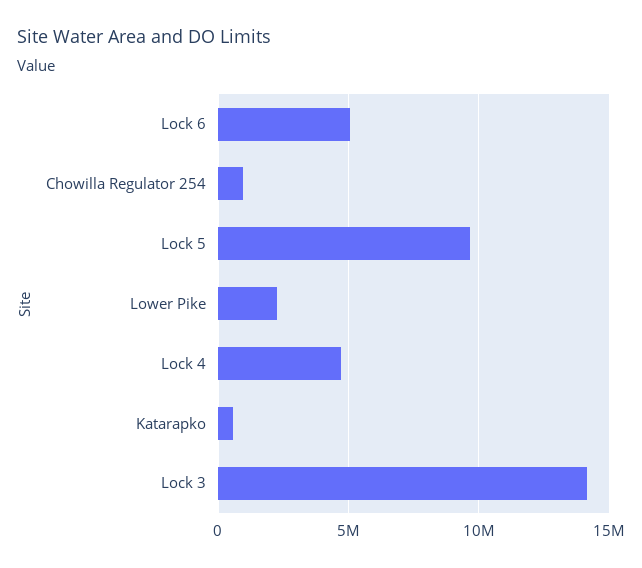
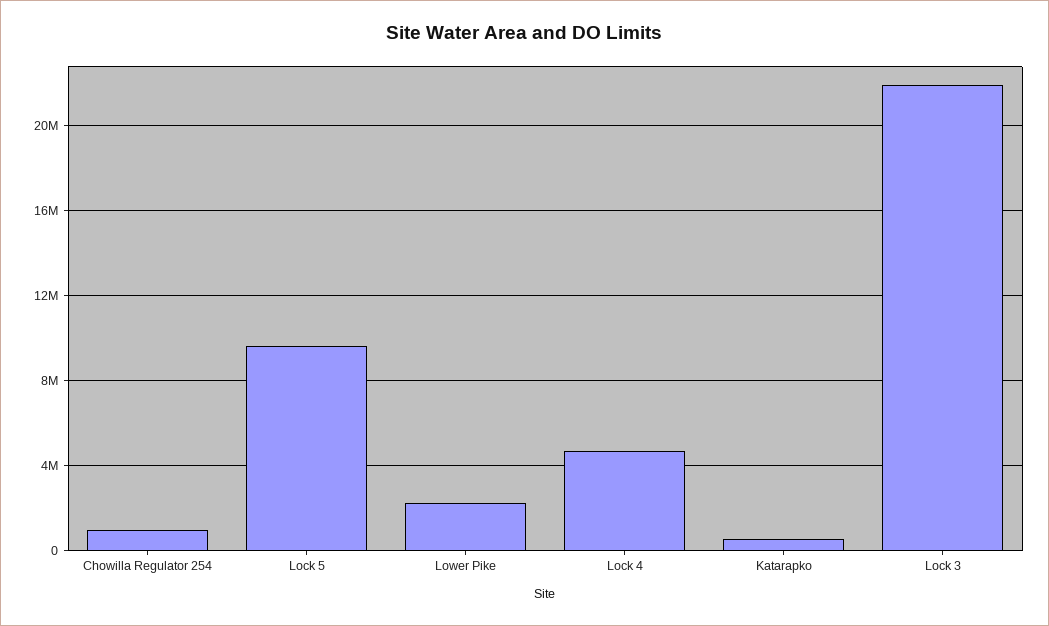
Lock 6: 5000000 -> none
Lock 3: 14000000 -> 22000000

